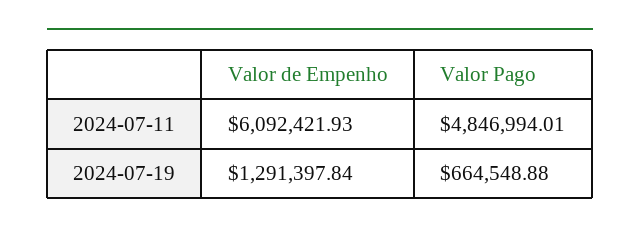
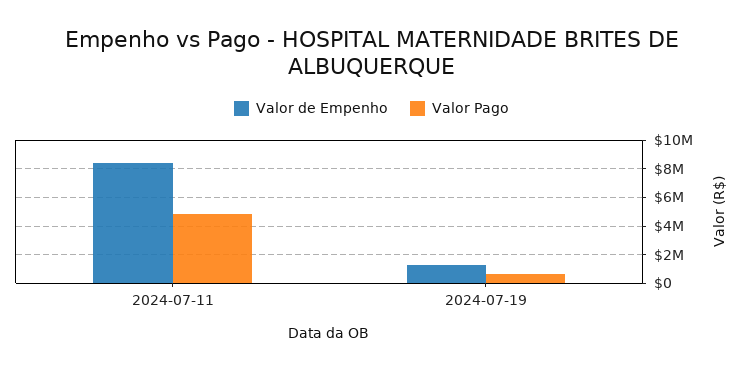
Valor de Empenho, 2024-07-11: 6092421.93 -> 8500000

